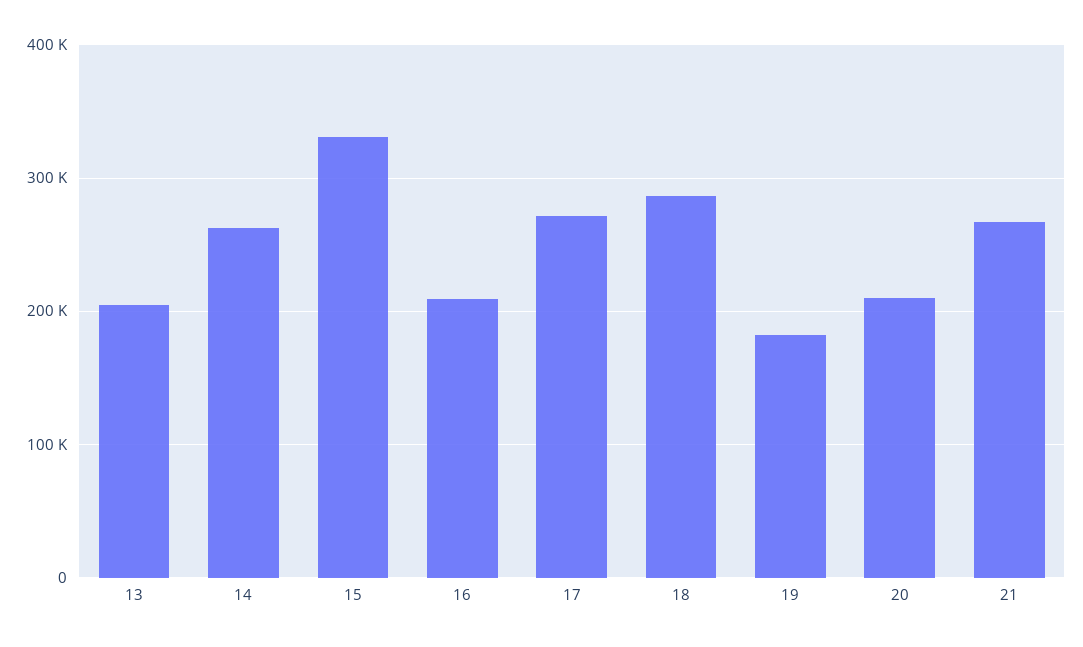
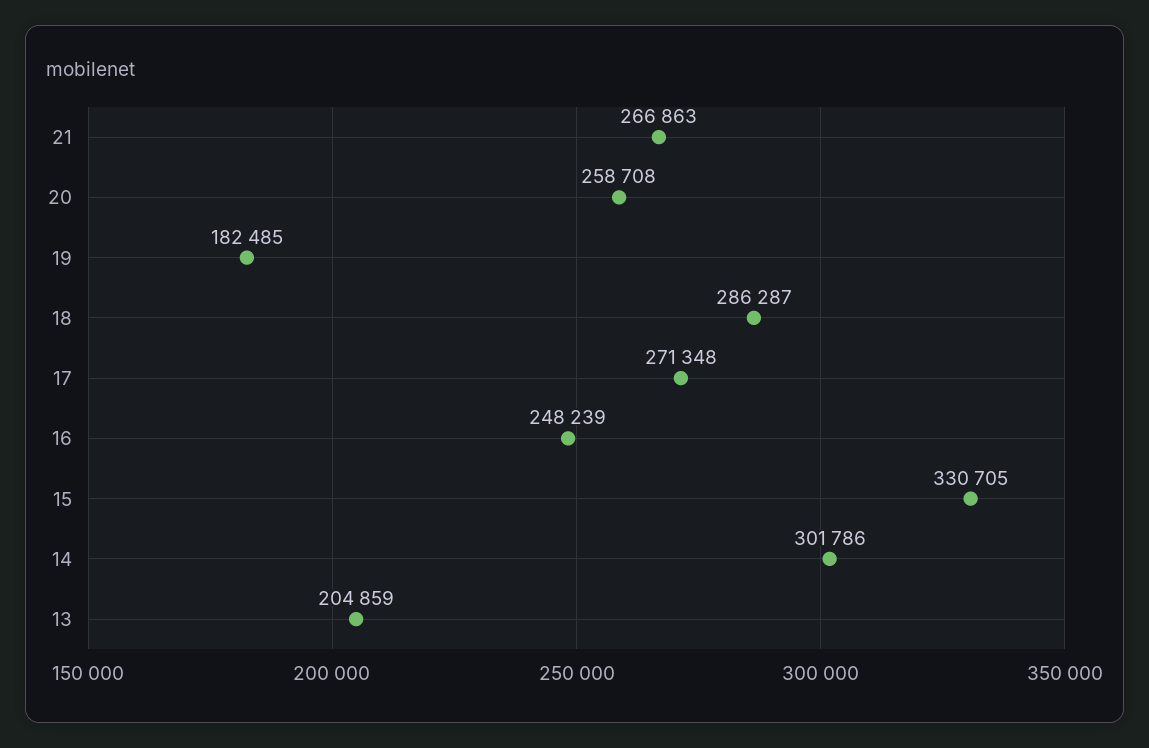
14: 260000 -> 301786
16: 210000 -> 248239
20: 210000 -> 258708

